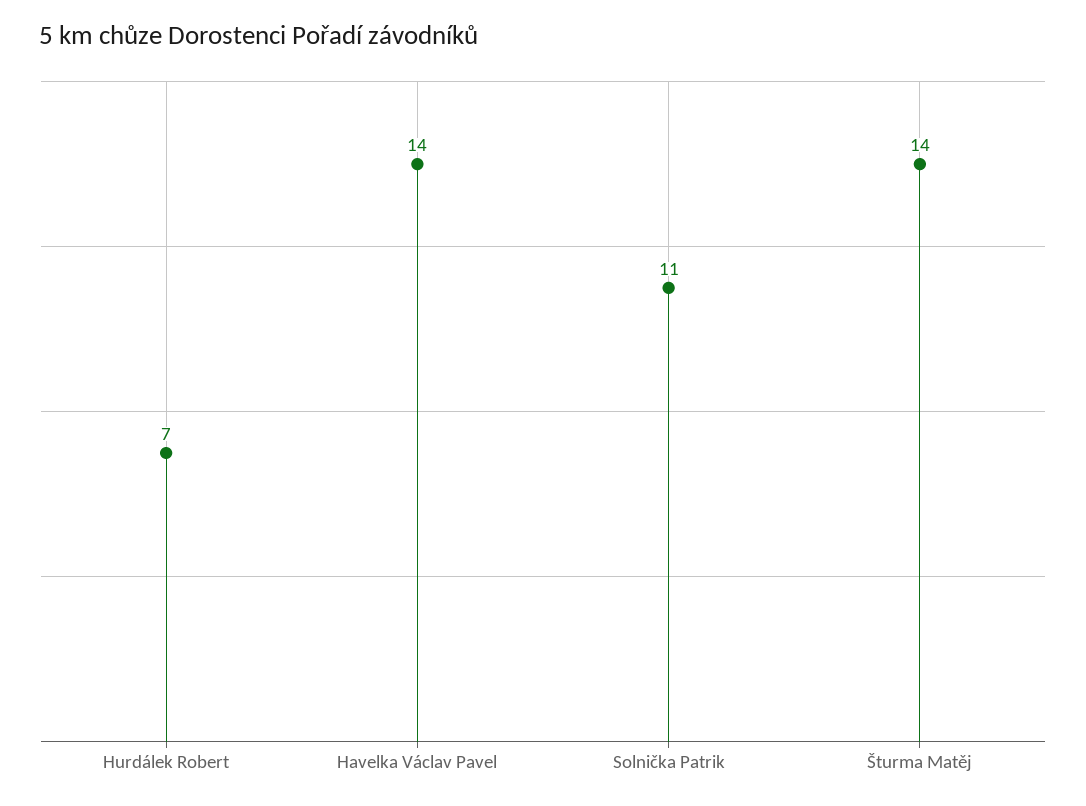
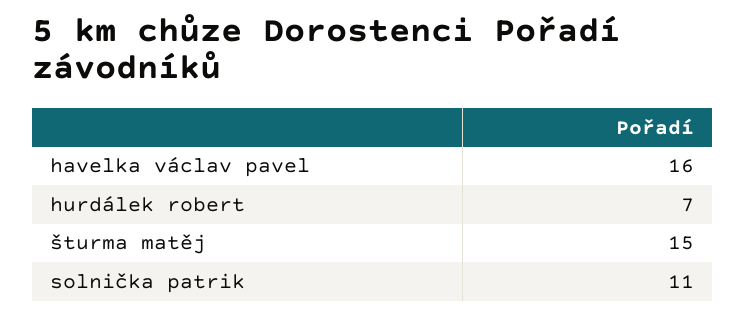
Havelka Václav Pavel: 14 -> 16
Šturma Matěj: 14 -> 15

